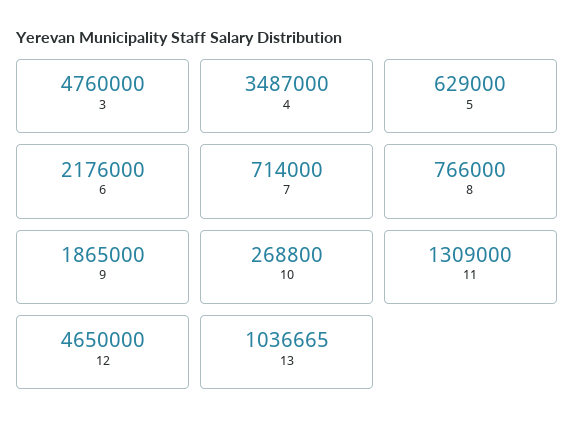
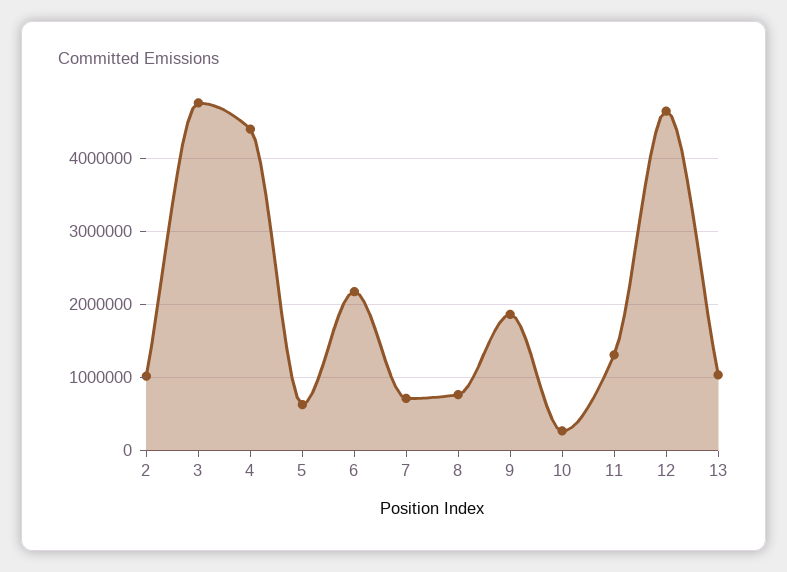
4: 3487000 -> 4400000
2: none -> 1000000

